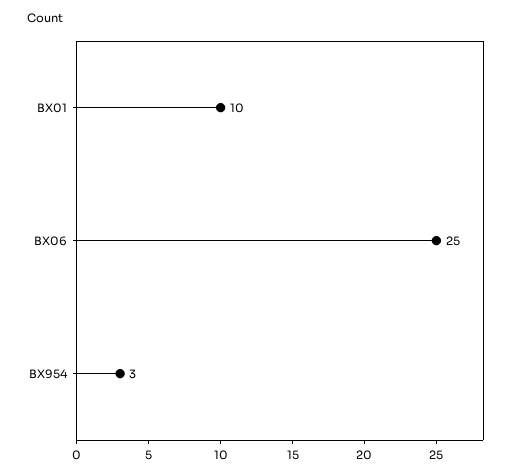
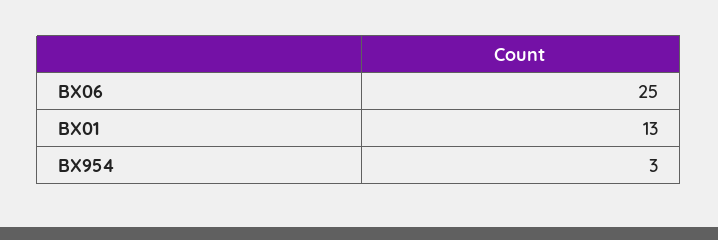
BX01: 10 -> 13

